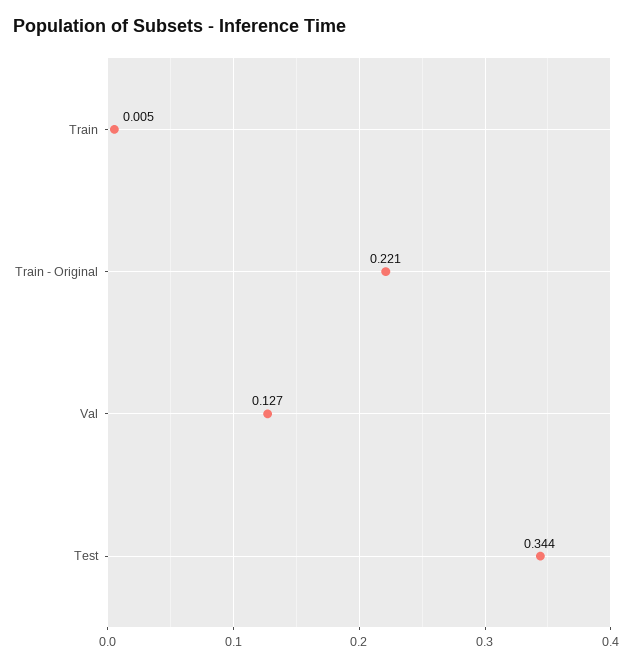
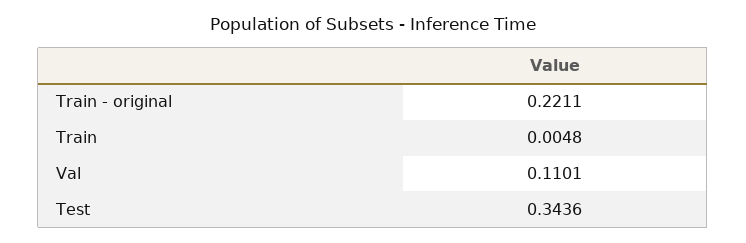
Val: 0.127 -> 0.1101

